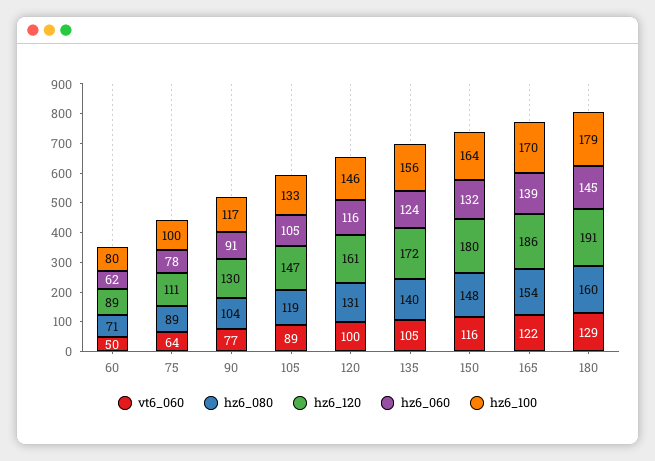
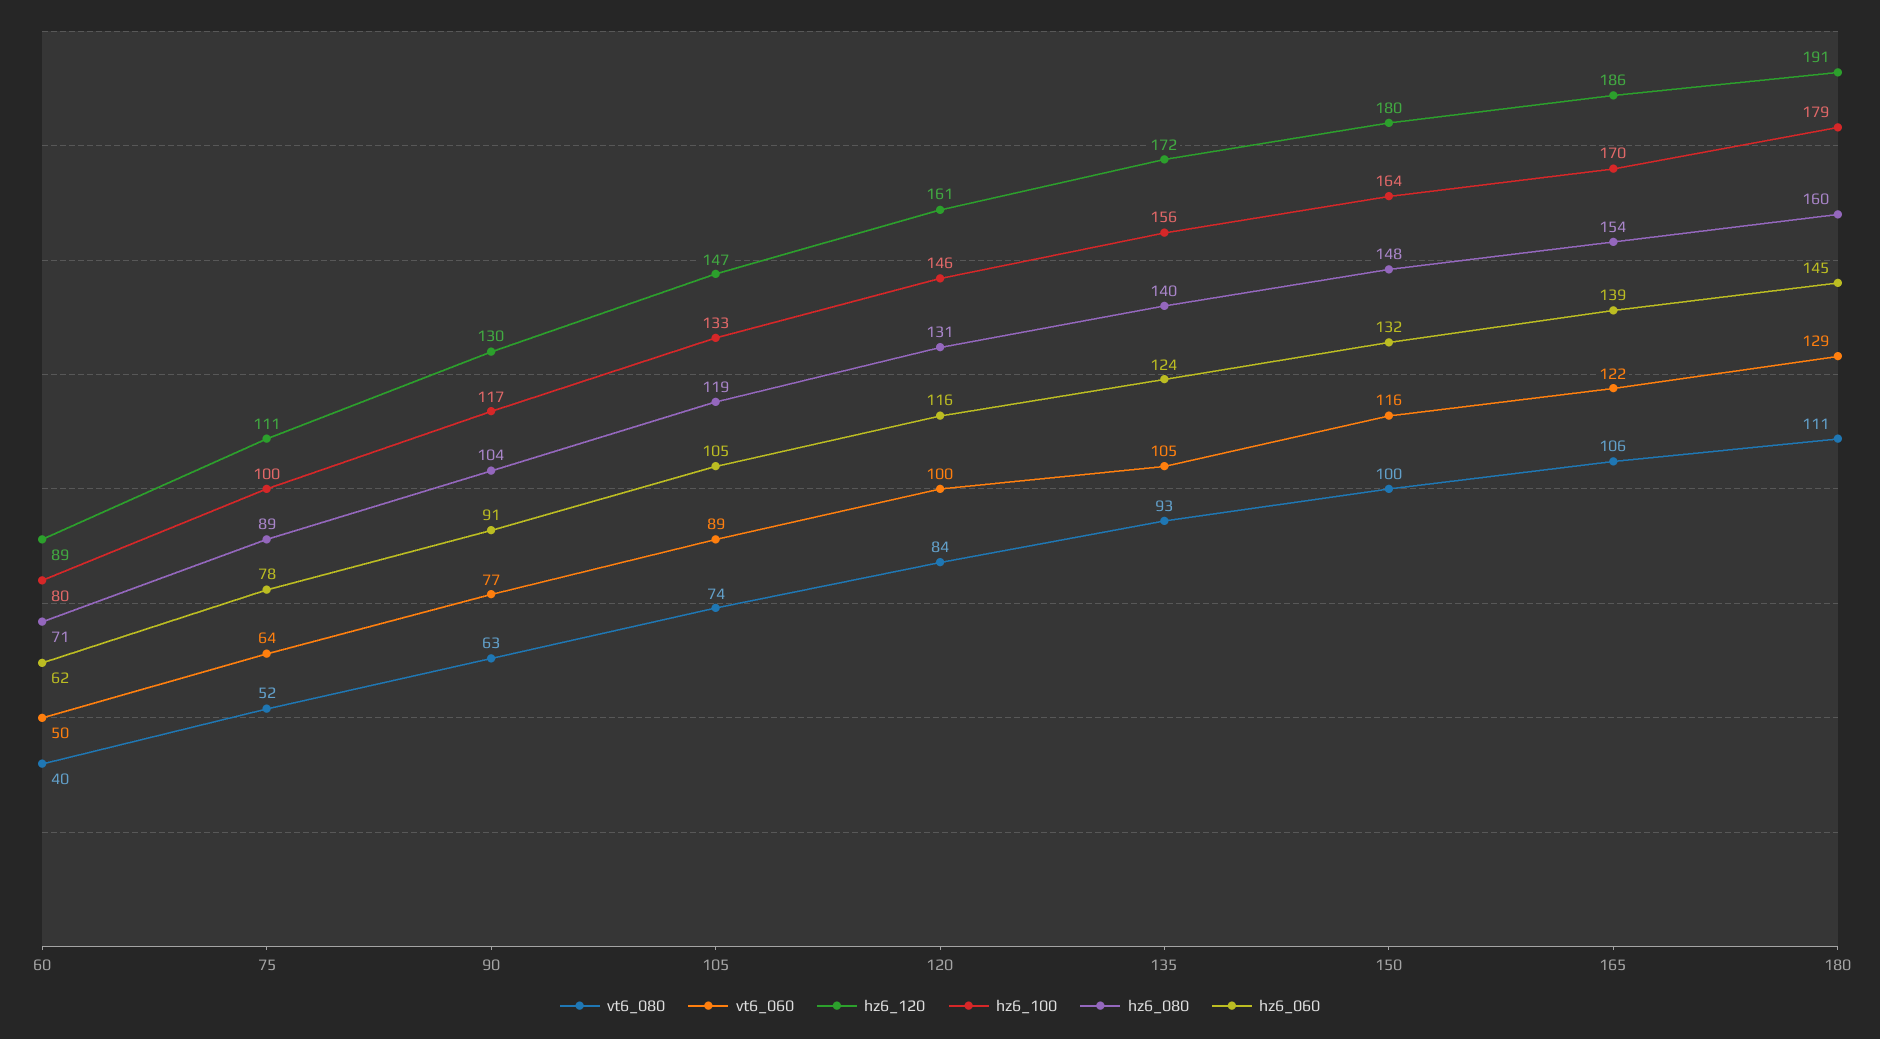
vt6_080, 60: none -> 40
vt6_080, 75: none -> 52
vt6_080, 90: none -> 63
vt6_080, 105: none -> 74
vt6_080, 120: none -> 84
vt6_080, 135: none -> 93
vt6_080, 150: none -> 100
vt6_080, 165: none -> 106
vt6_080, 180: none -> 111

